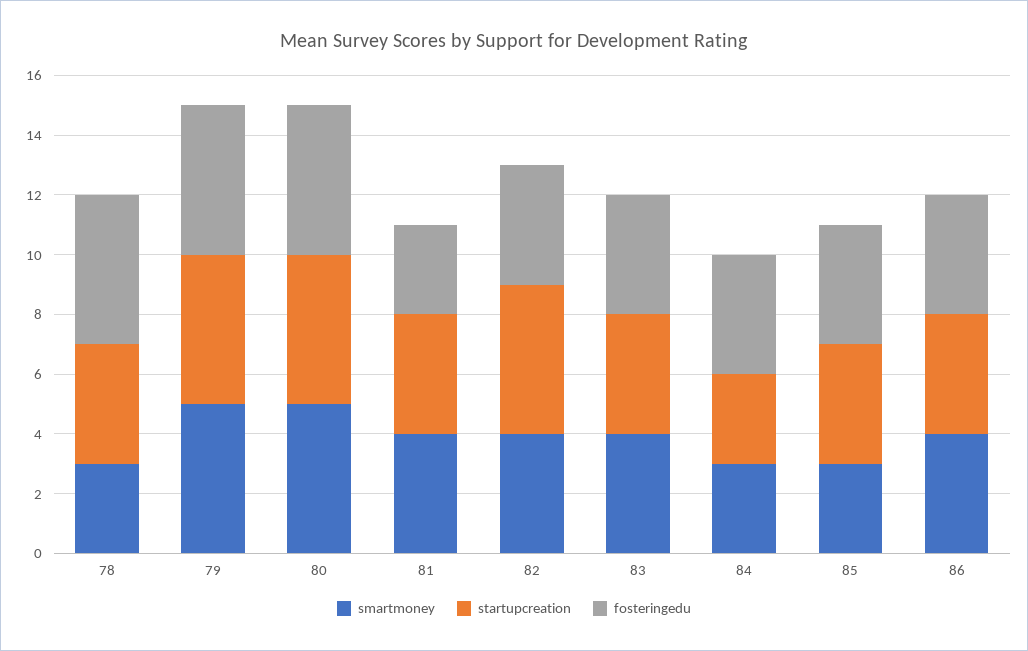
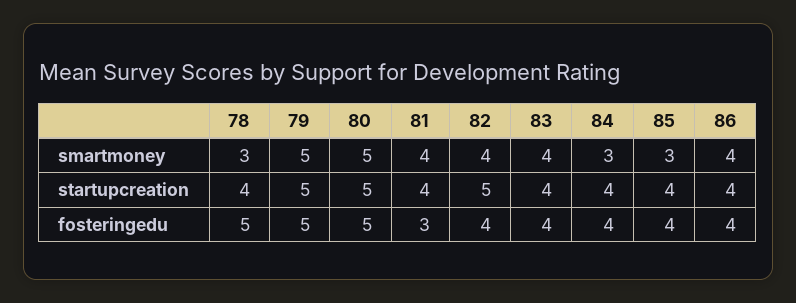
startupcreation, 84: 3 -> 4

